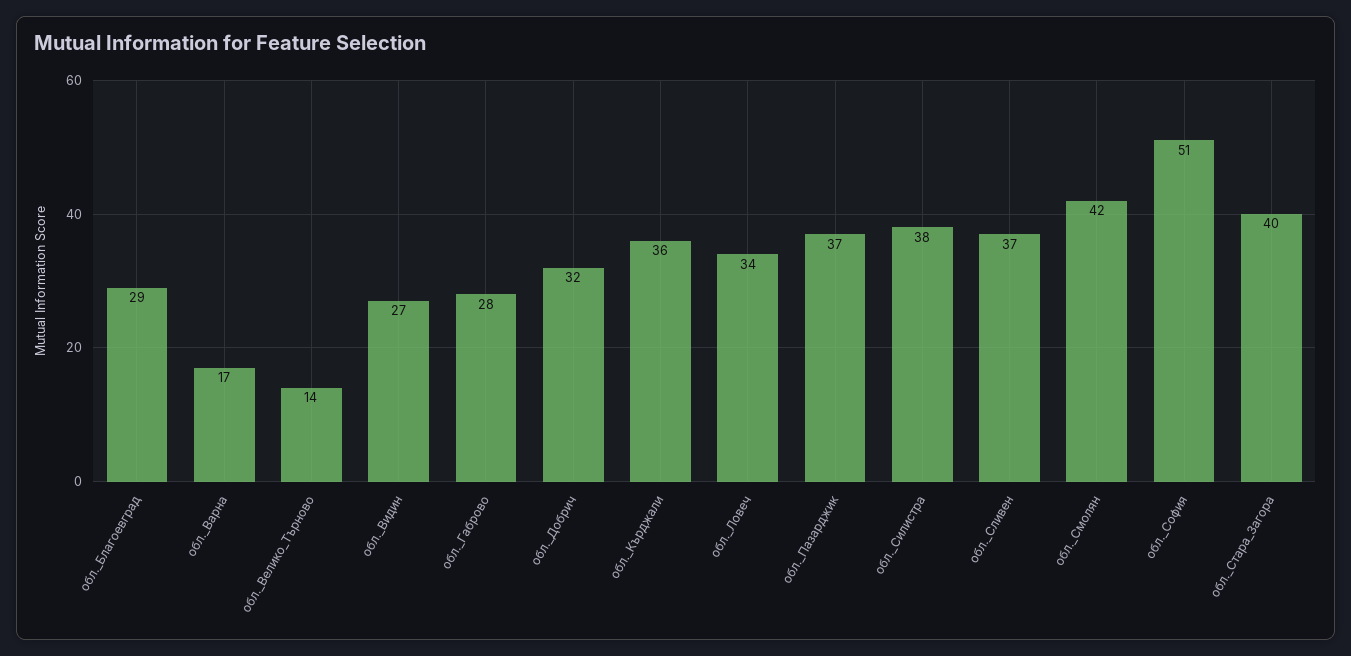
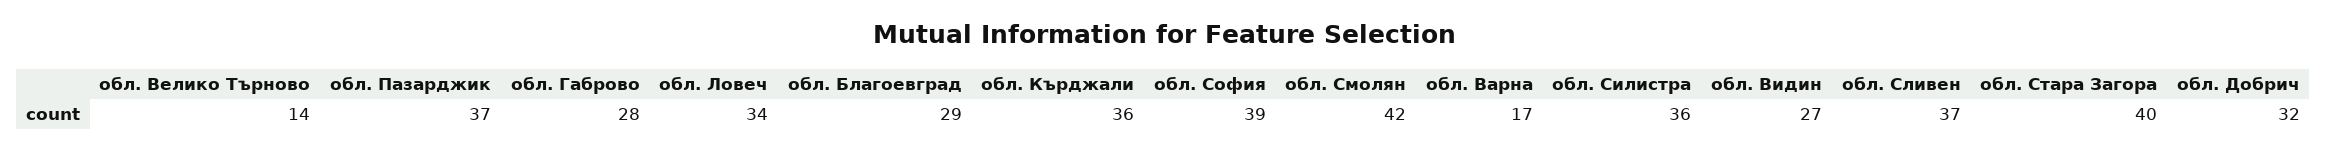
обл._Силистра: 38 -> 36
обл._София: 51 -> 39

